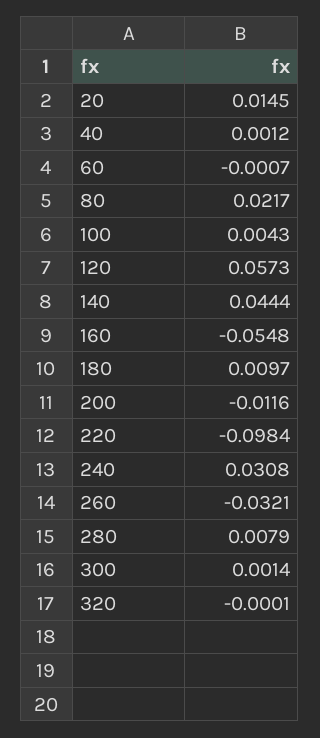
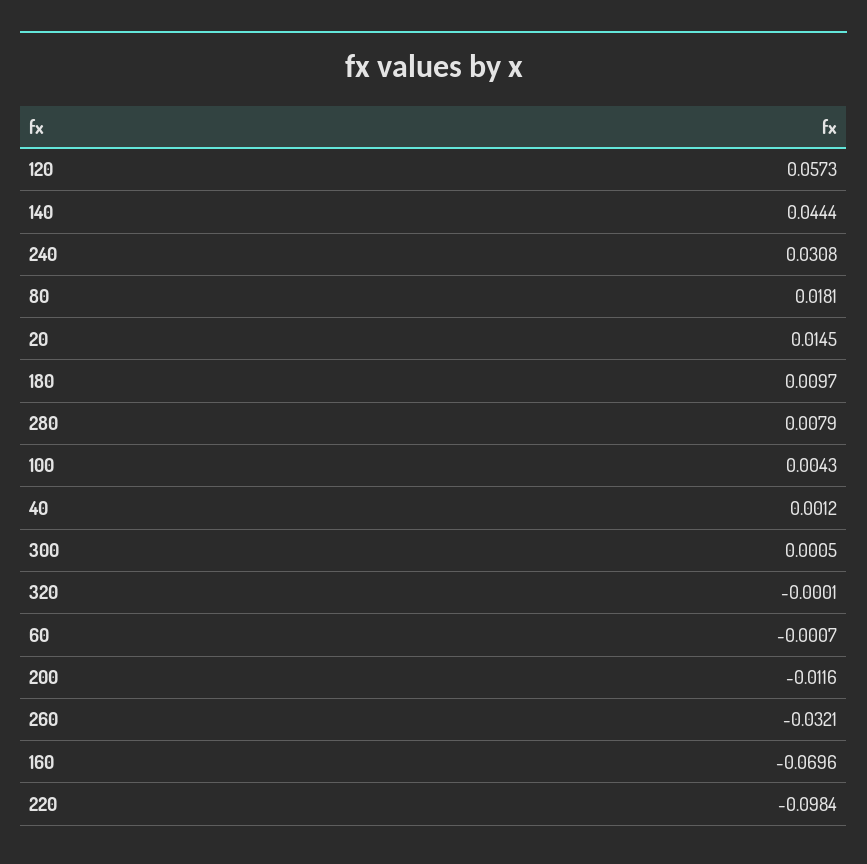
80: 0.0217 -> 0.0181
160: -0.0548 -> -0.0696
300: 0.0014 -> 0.0005

